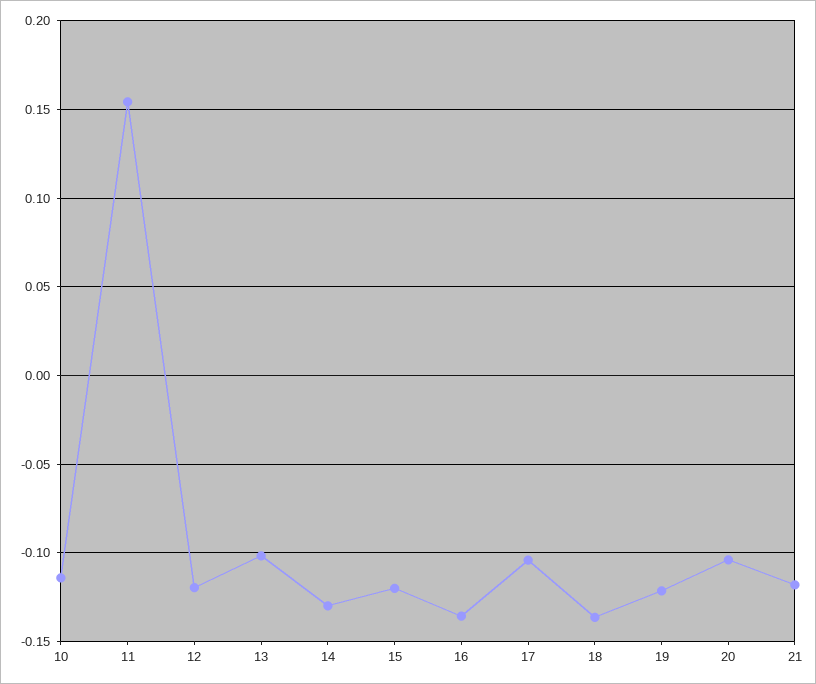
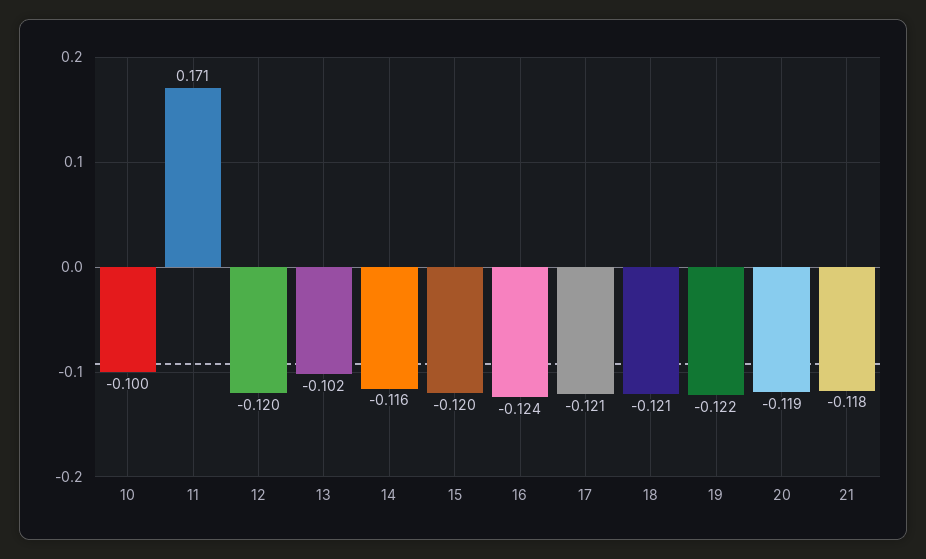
10: -0.115 -> -0.1
11: 0.155 -> 0.171
14: -0.13 -> -0.116
16: -0.135 -> -0.124
17: -0.105 -> -0.121
18: -0.135 -> -0.121
20: -0.105 -> -0.119

